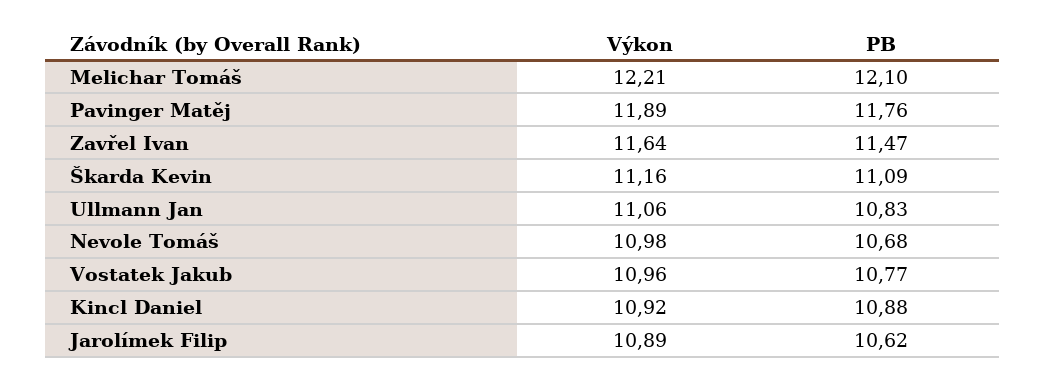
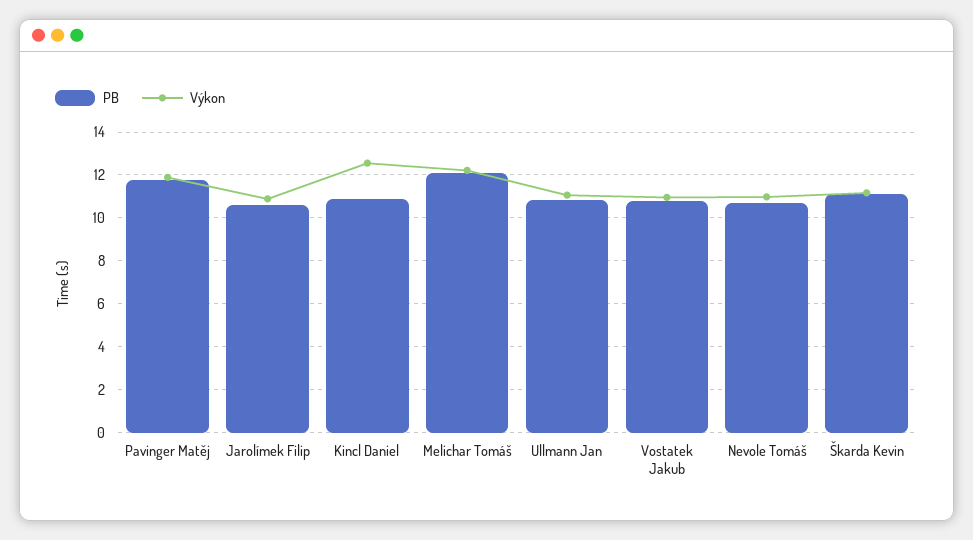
Výkon, Zavřel Ivan: 11.64 -> none
PB, Zavřel Ivan: 11.47 -> none
Výkon, Kincl Daniel: 10.92 -> 12.5

